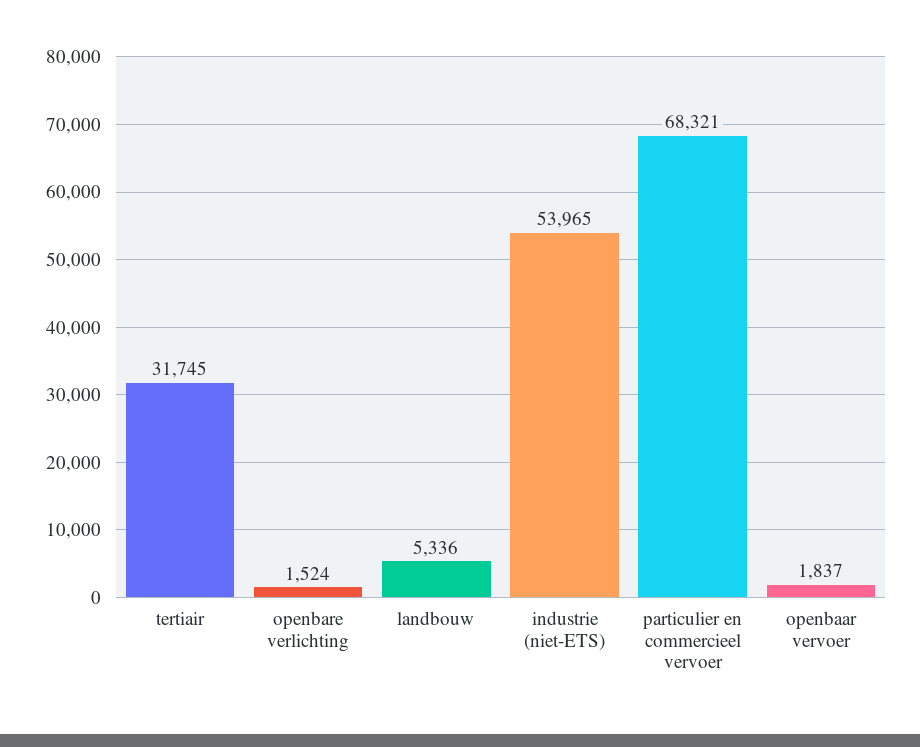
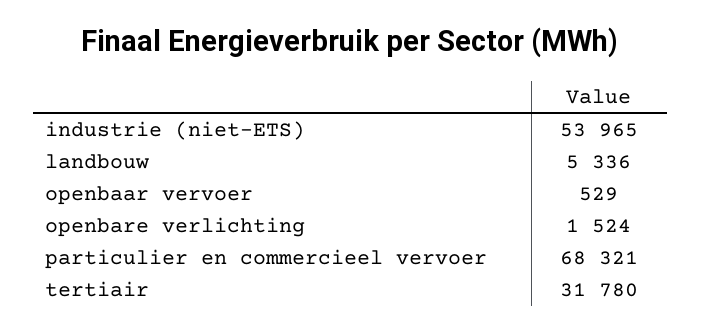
tertiair: 31745 -> 31780
openbaar vervoer: 1837 -> 529

